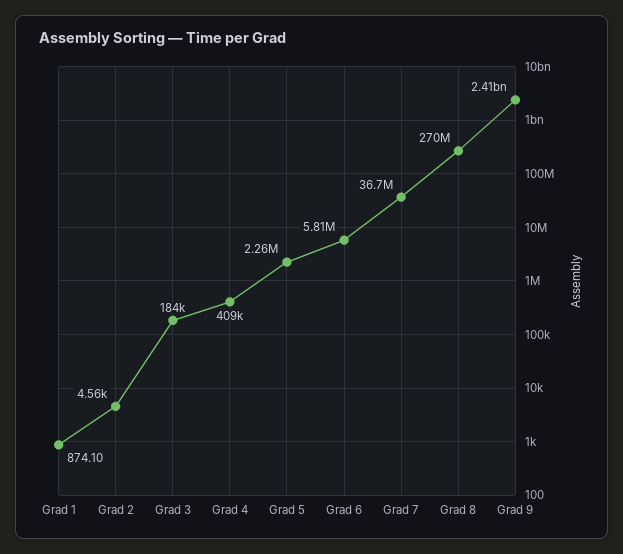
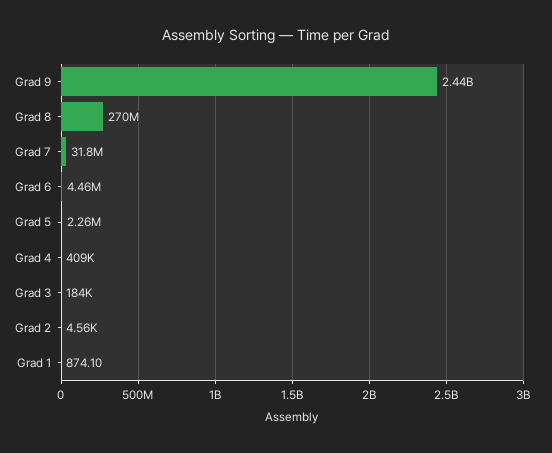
Grad 6: 5810000 -> 4460000
Grad 7: 36700000 -> 31800000
Grad 9: 2410000000 -> 2440000000

